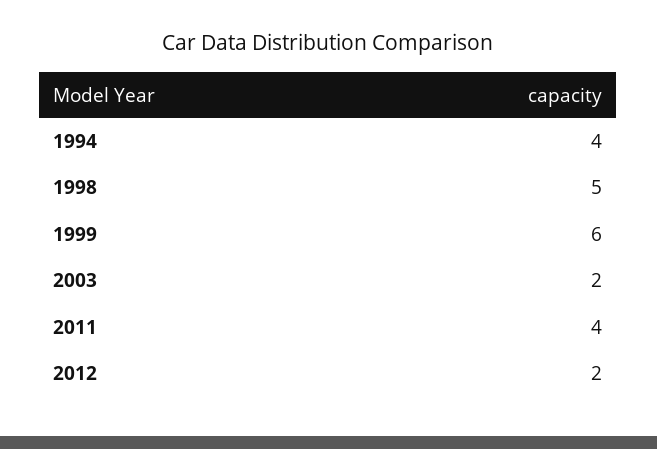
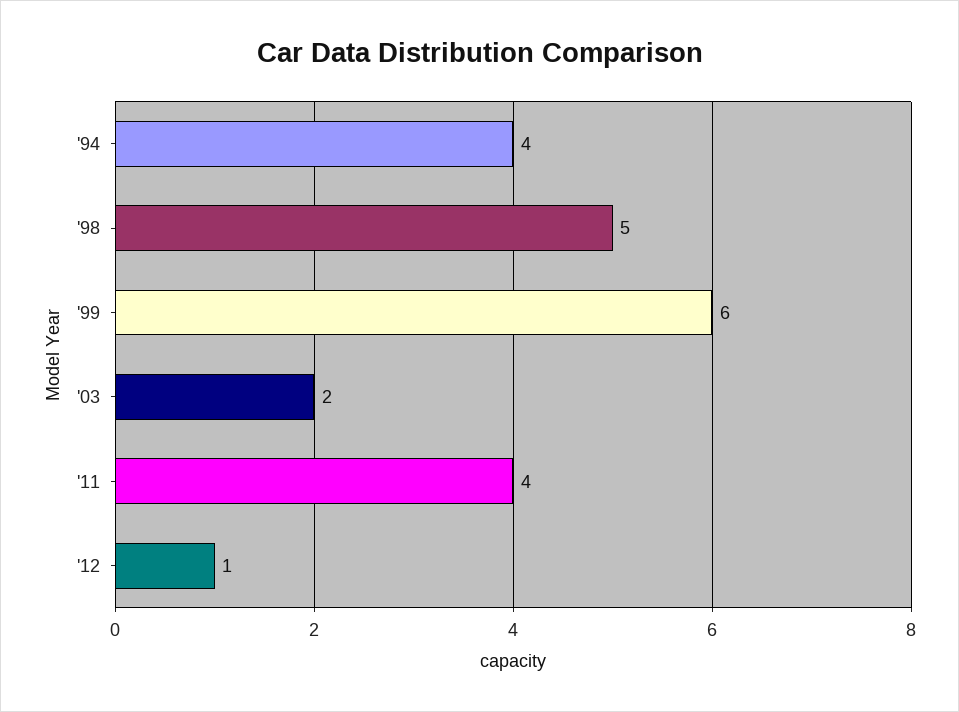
2012: 2 -> 1

